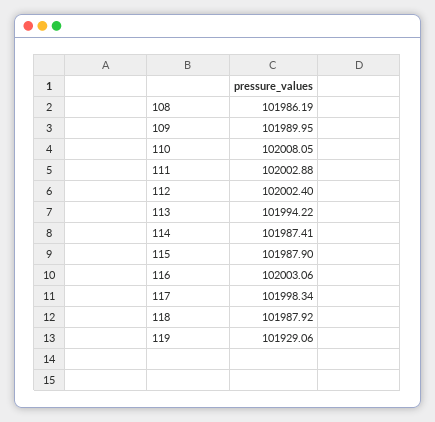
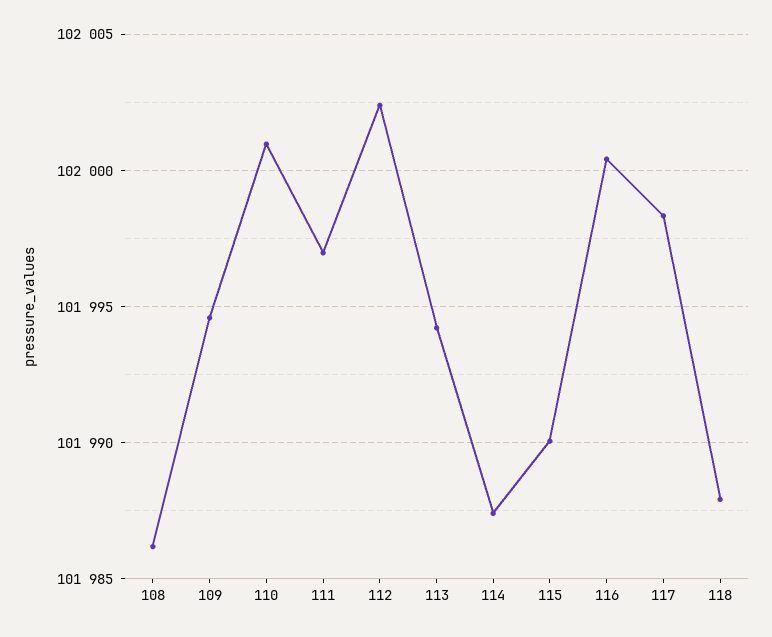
109: 101989.95 -> 101994.5
110: 102008.05 -> 102001
111: 102002.88 -> 101997
115: 101987.9 -> 101990
116: 102003.06 -> 102000.5
119: 101929.06 -> none

